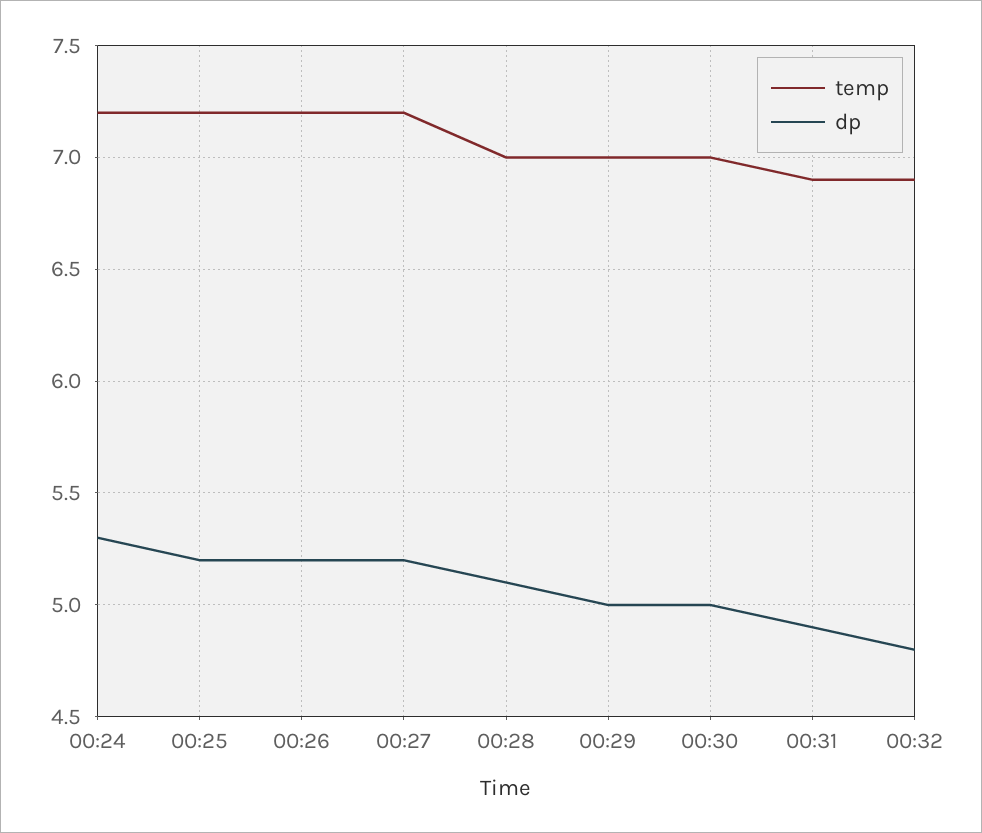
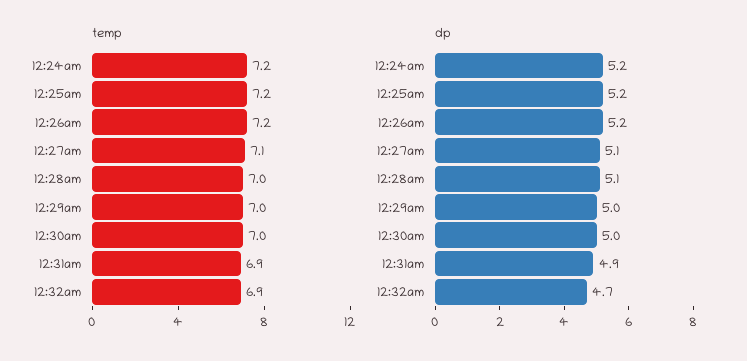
dp, 00:24: 5.3 -> 5.2
temp, 00:27: 7.2 -> 7.1
dp, 00:27: 5.2 -> 5.1
dp, 00:32: 4.8 -> 4.7

